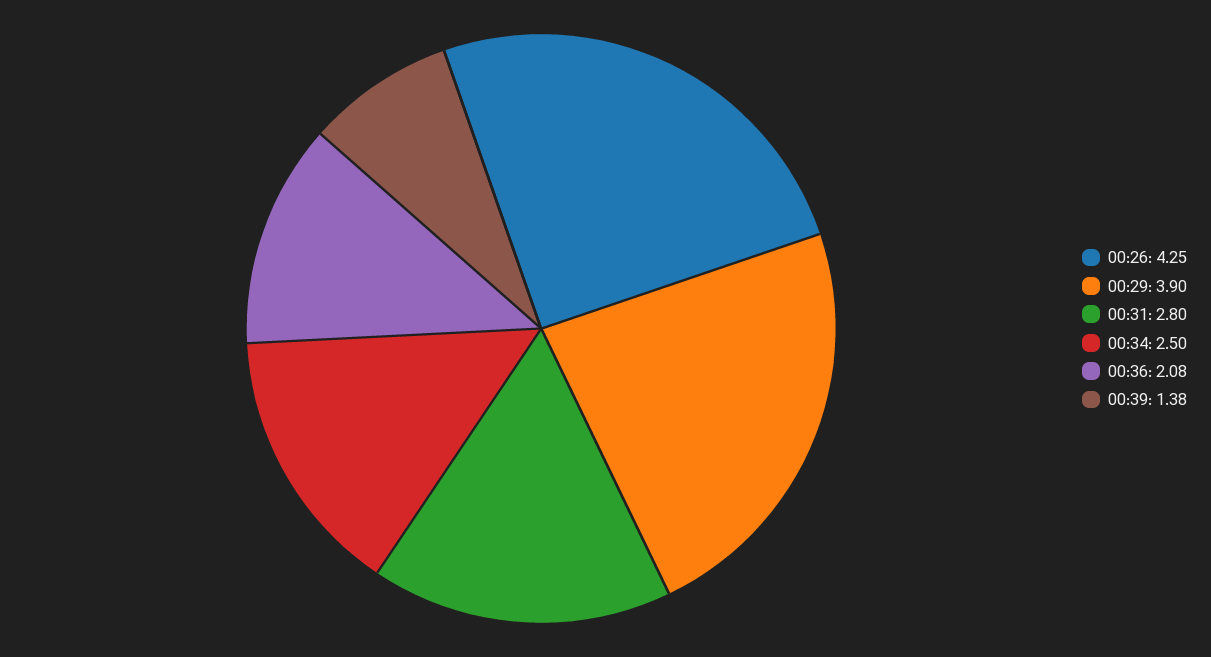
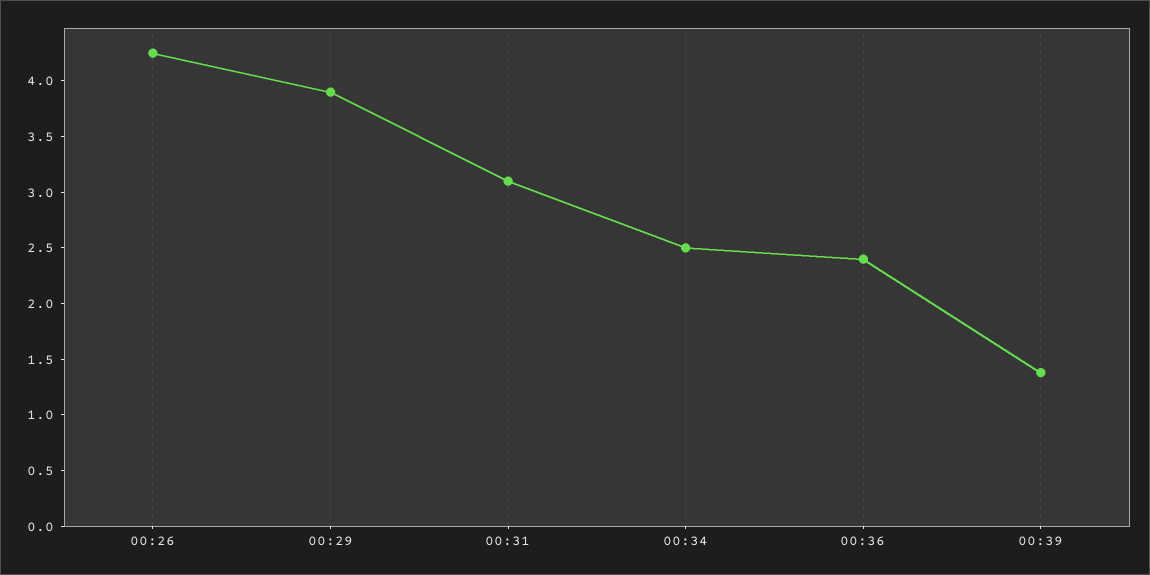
00:31: 2.8 -> 3.1
00:36: 2.08 -> 2.4

